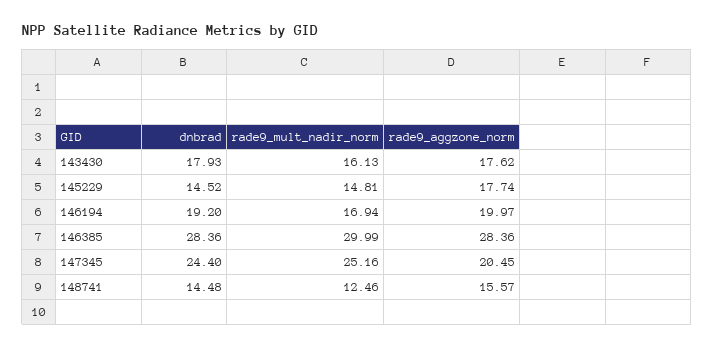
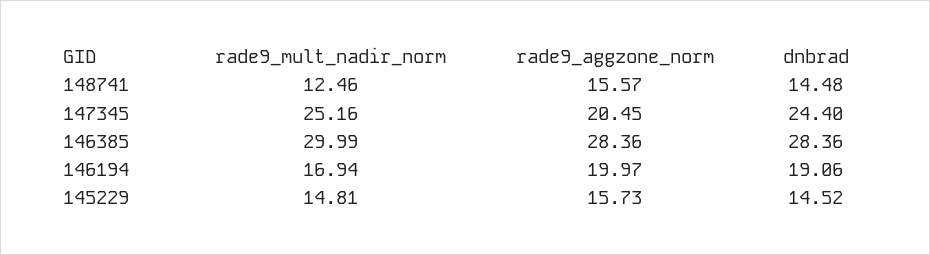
dnbrad, 143430: 17.93 -> none
rade9_mult_nadir_norm, 143430: 16.13 -> none
rade9_aggzone_norm, 143430: 17.62 -> none
rade9_aggzone_norm, 145229: 17.74 -> 15.73
dnbrad, 146194: 19.2 -> 19.06

